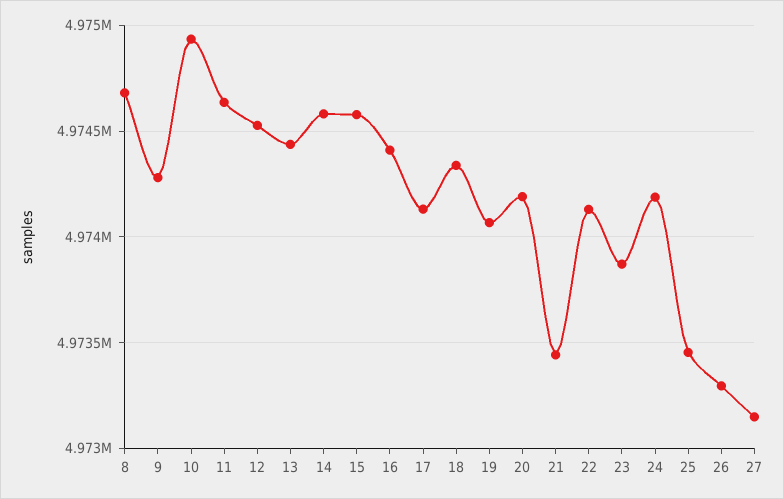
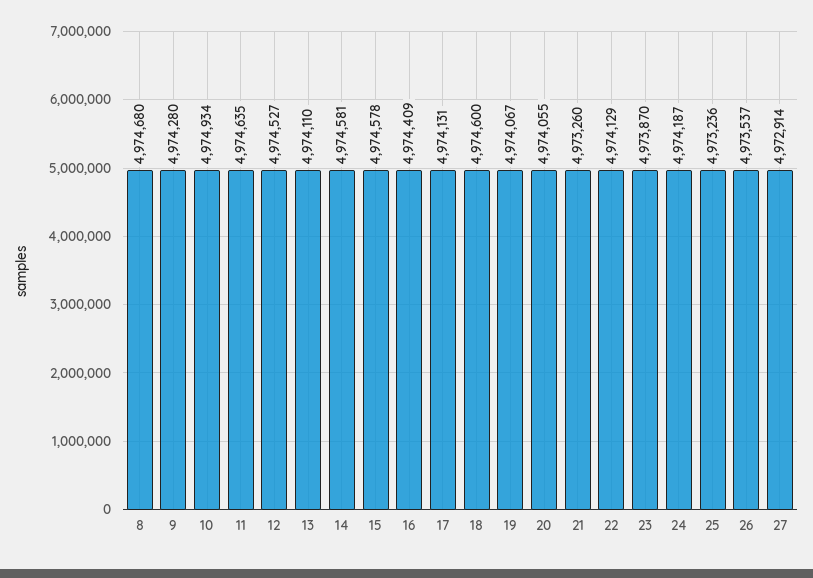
13: 4974450 -> 4974110
18: 4974350 -> 4974600
20: 4974200 -> 4974055
21: 4973450 -> 4973260
25: 4973450 -> 4973236
26: 4973300 -> 4973537
27: 4973150 -> 4972914

